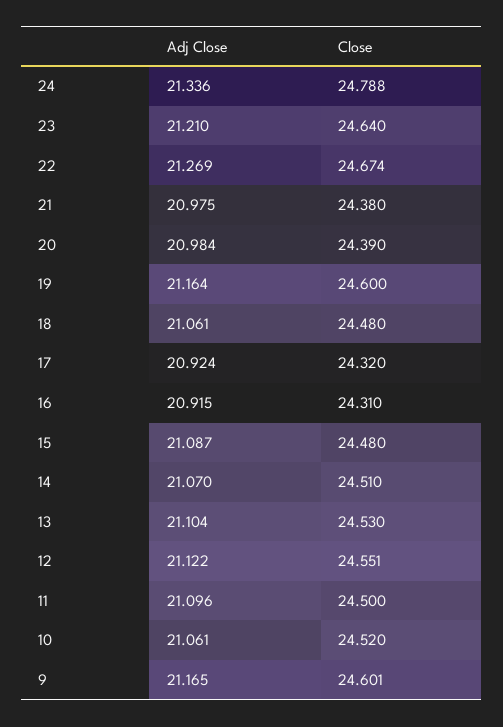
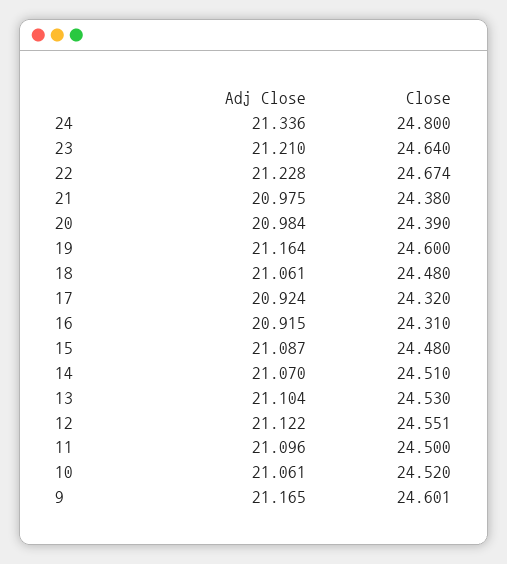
Close, 24: 24.788 -> 24.8
Adj Close, 22: 21.269 -> 21.228

